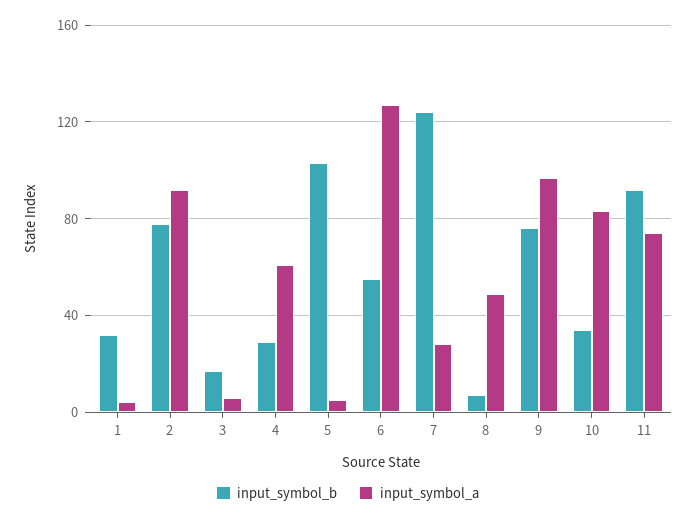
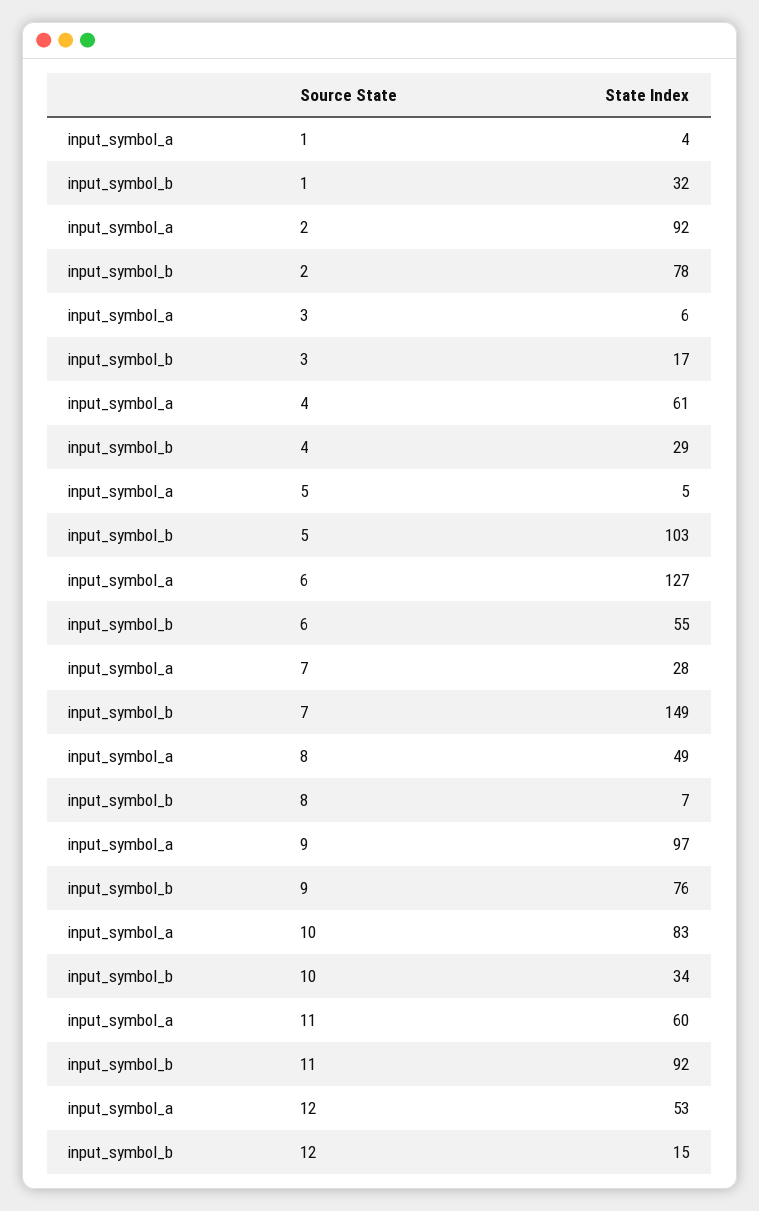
input_symbol_b, 7: 125 -> 149
input_symbol_a, 11: 75 -> 60
input_symbol_a, 12: none -> 53
input_symbol_b, 12: none -> 15

